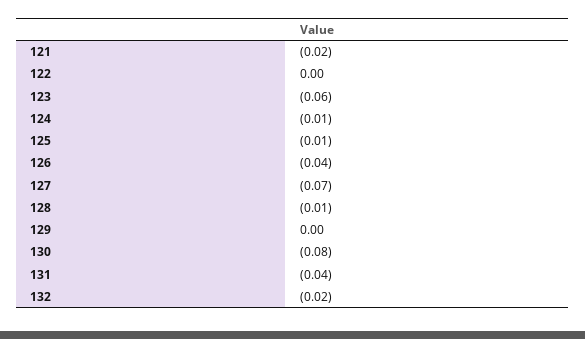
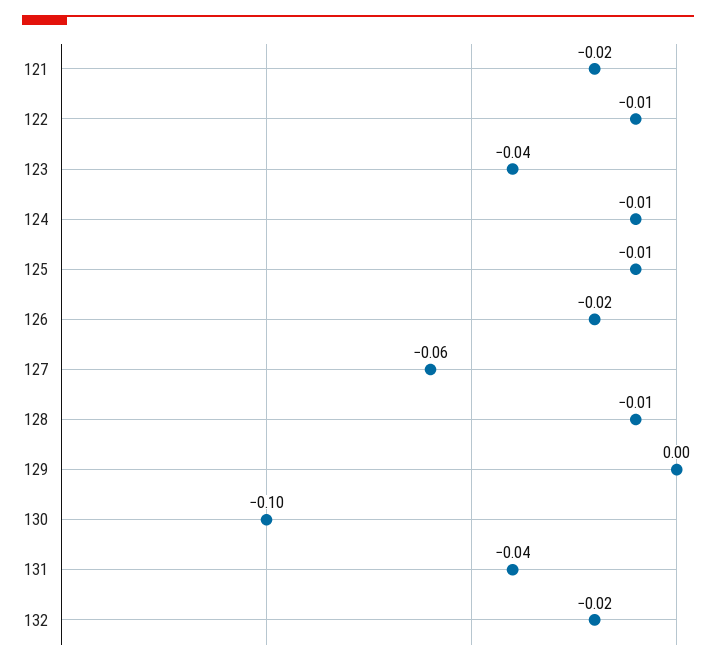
122: 0 -> -0.01
123: -0.06 -> -0.04
126: -0.04 -> -0.02
127: -0.07 -> -0.06
130: -0.08 -> -0.1

